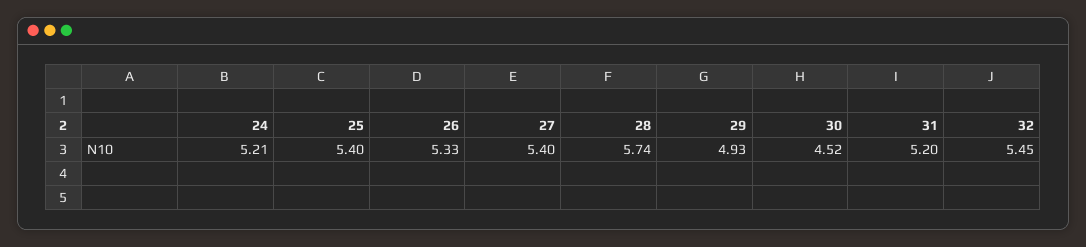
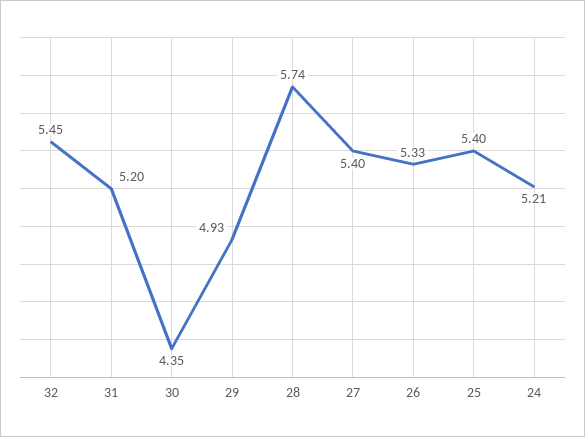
30: 4.52 -> 4.35

